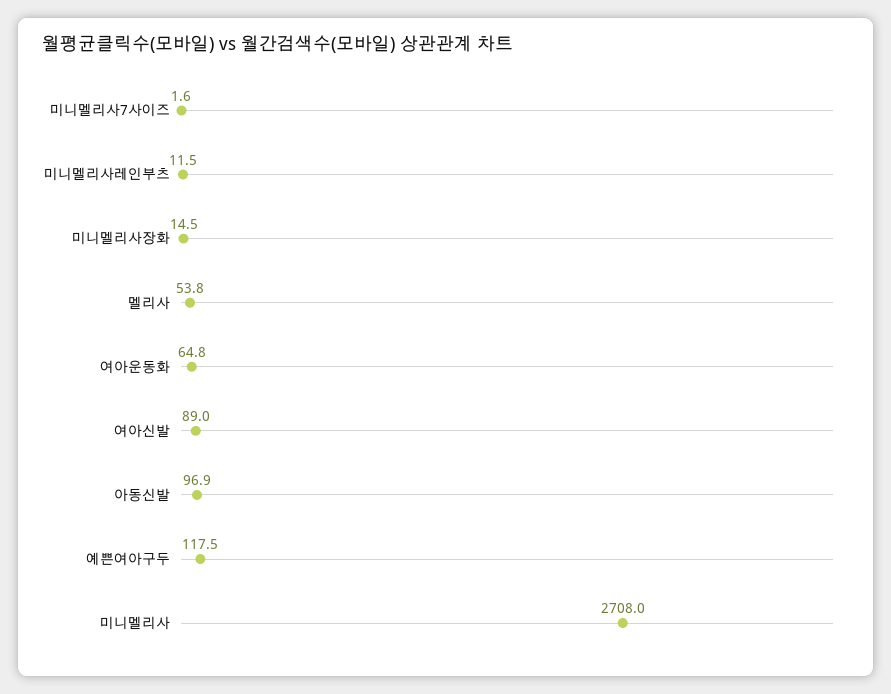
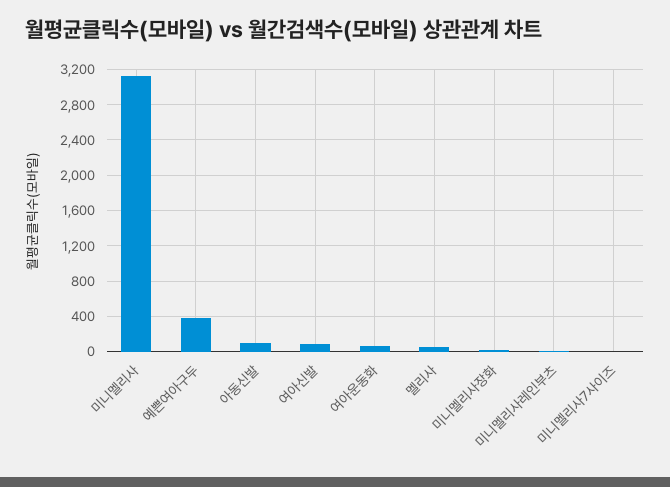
예쁜여아구두: 117.5 -> 400
미니멜리사: 2708 -> 3100

